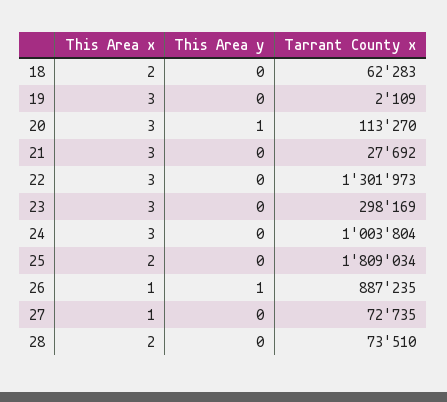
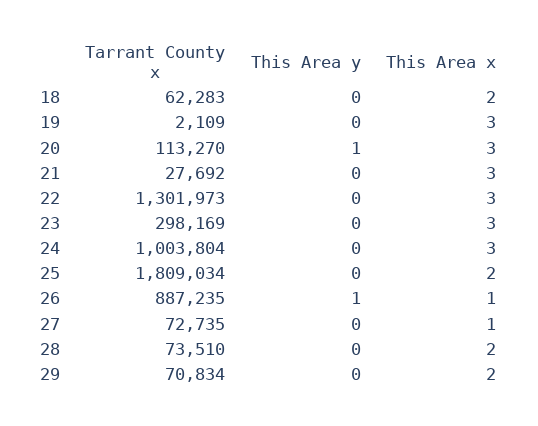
Tarrant County x, 29: none -> 70834
This Area y, 29: none -> 0
This Area x, 29: none -> 2

